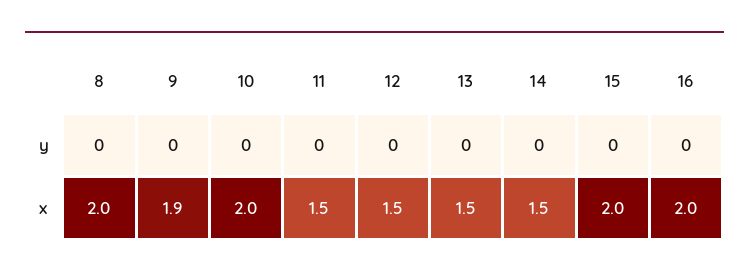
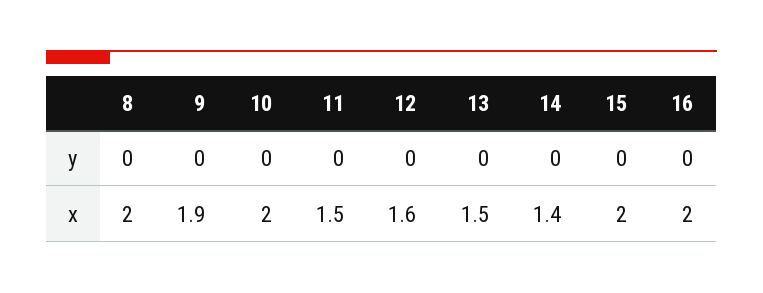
12, x: 1.5 -> 1.6
14, x: 1.5 -> 1.4

